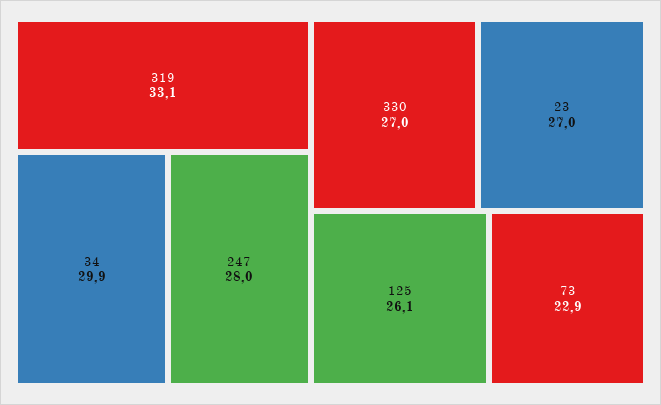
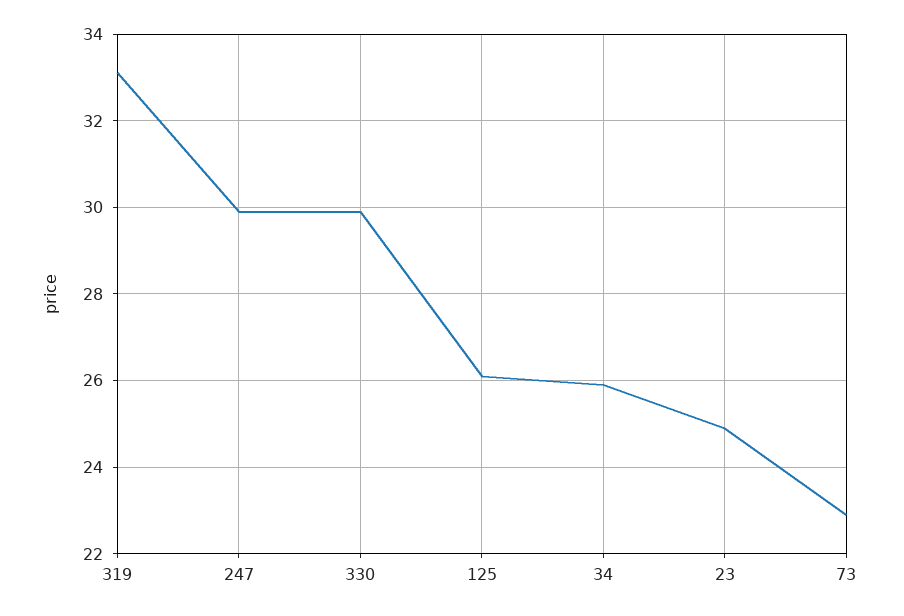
34: 29.9 -> 26
247: 28 -> 30
330: 27 -> 30
23: 27 -> 25

